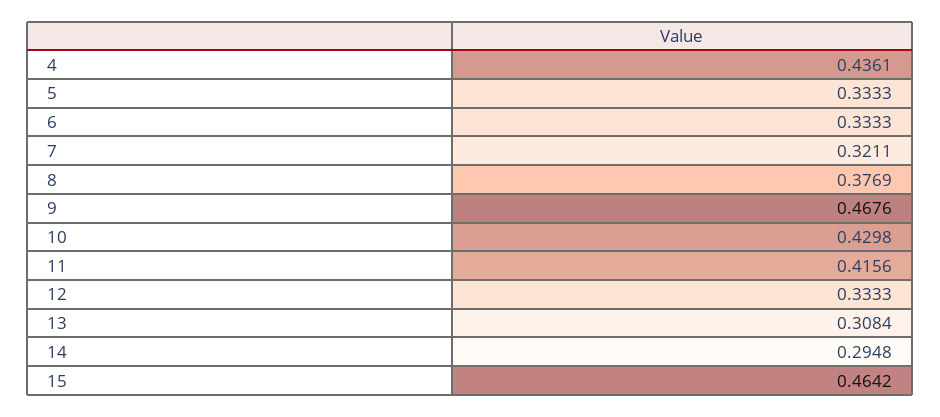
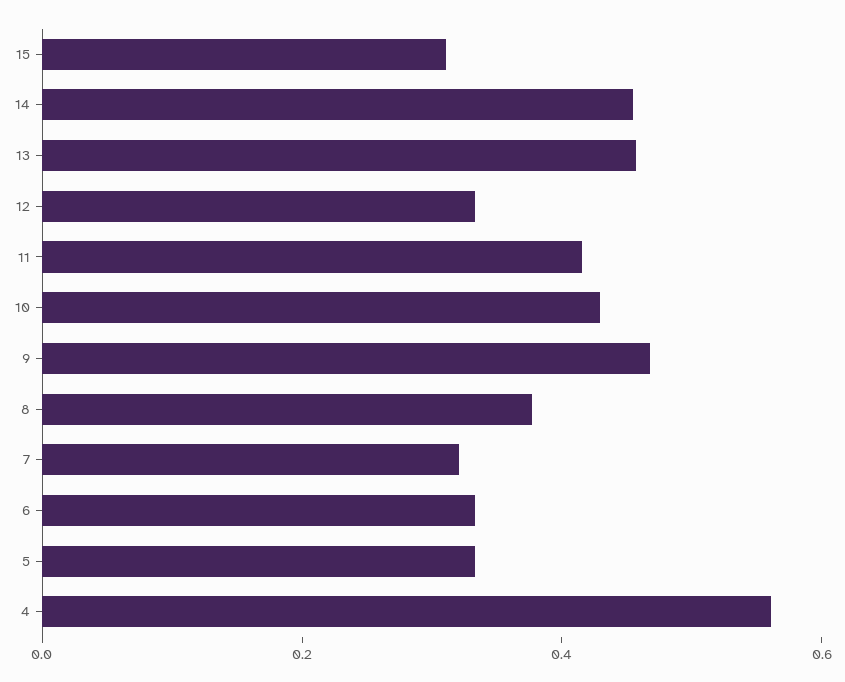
4: 0.4361 -> 0.55
13: 0.3084 -> 0.45
14: 0.2948 -> 0.45
15: 0.4642 -> 0.3

